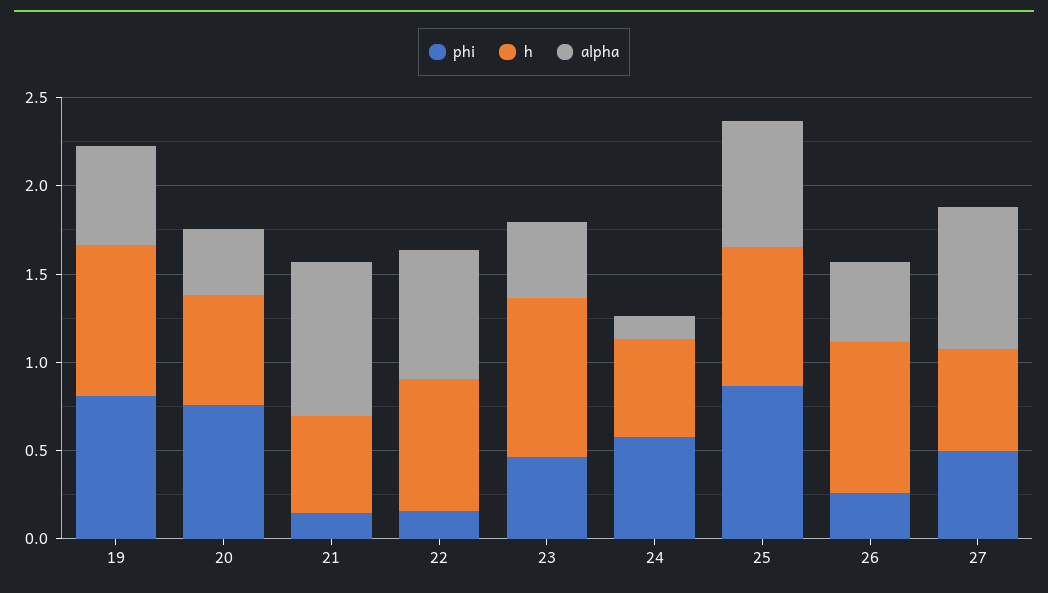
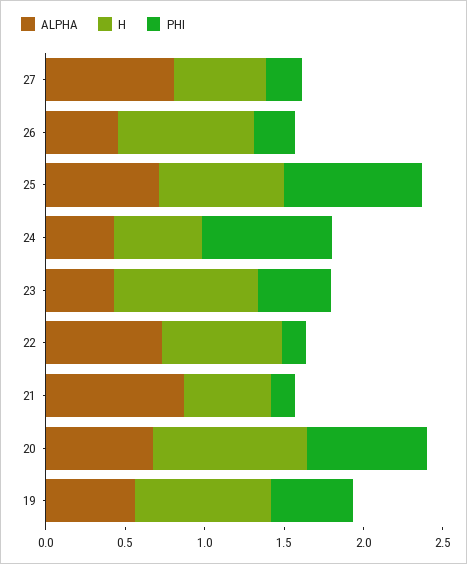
phi, 19: 0.8 -> 0.5
h, 20: 0.6 -> 1
alpha, 20: 0.4 -> 0.7
phi, 24: 0.6 -> 0.8
alpha, 24: 0.1 -> 0.4
phi, 27: 0.5 -> 0.2

